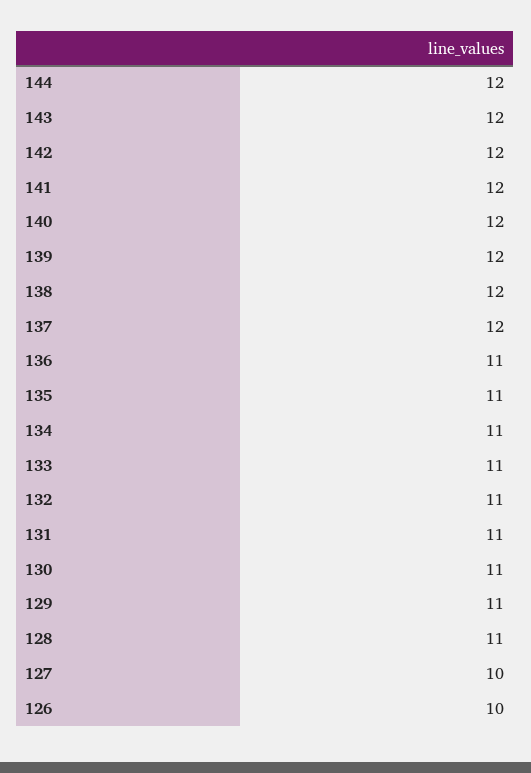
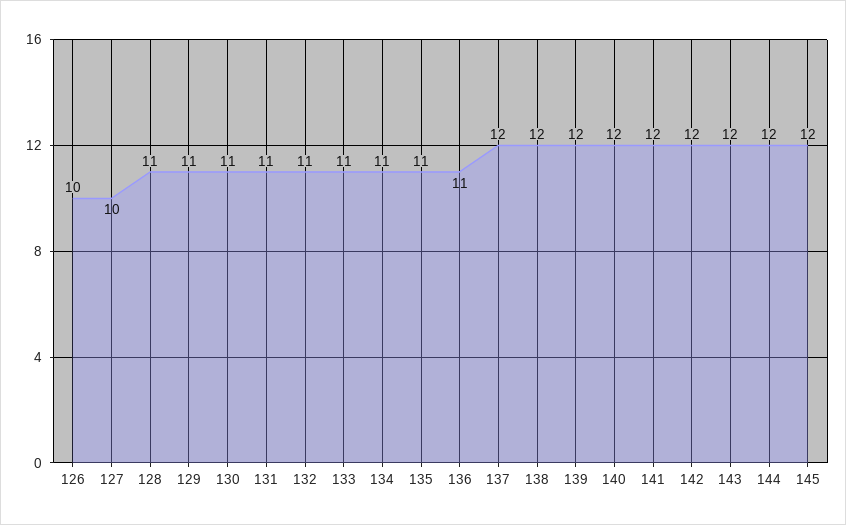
145: none -> 12

